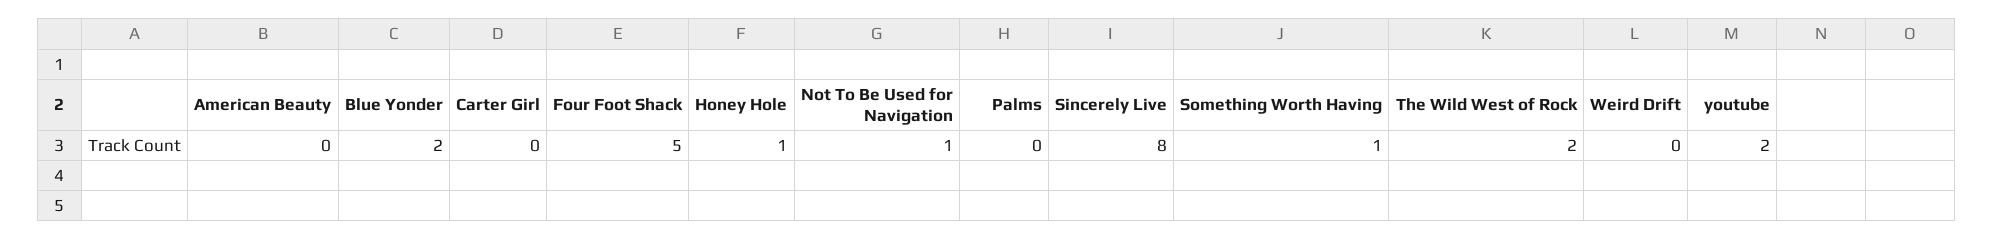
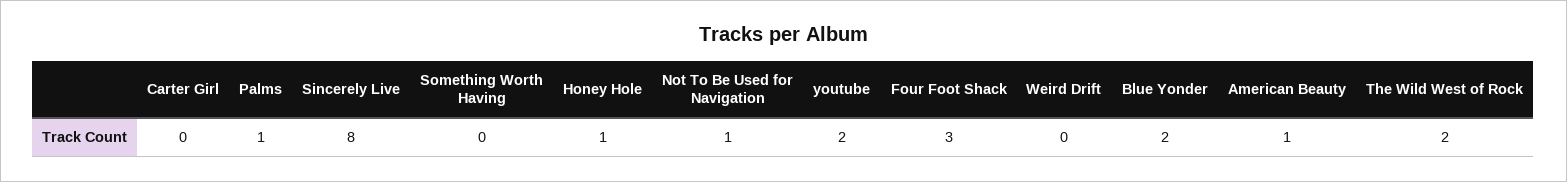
American Beauty: 0 -> 1
Four Foot Shack: 5 -> 3
Palms: 0 -> 1
Something Worth Having: 1 -> 0

